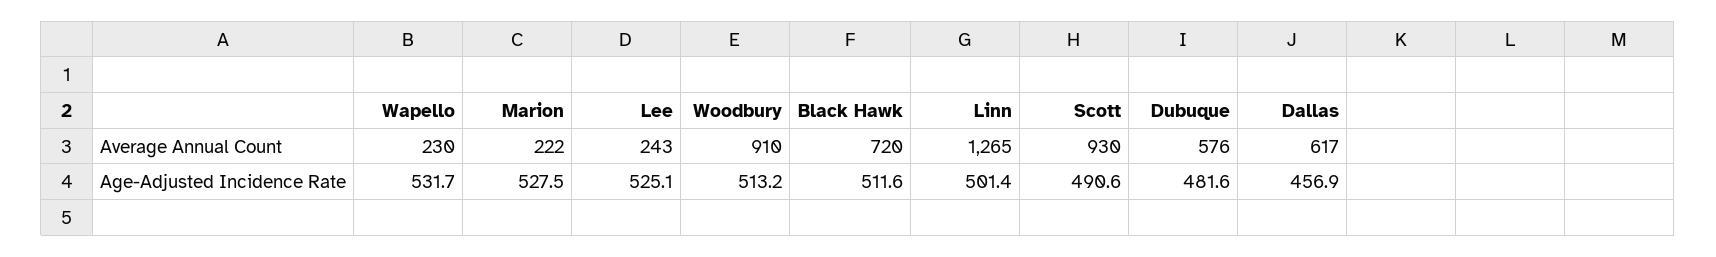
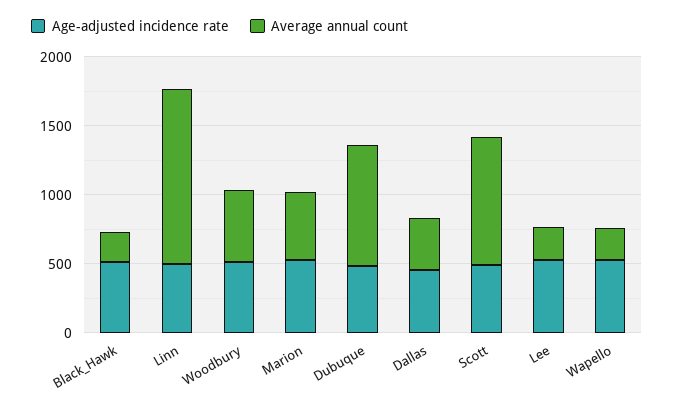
Average Annual Count, Marion: 222 -> 500
Average Annual Count, Woodbury: 910 -> 500
Average Annual Count, Black Hawk: 720 -> 200
Average Annual Count, Dubuque: 576 -> 900
Average Annual Count, Dallas: 617 -> 400

